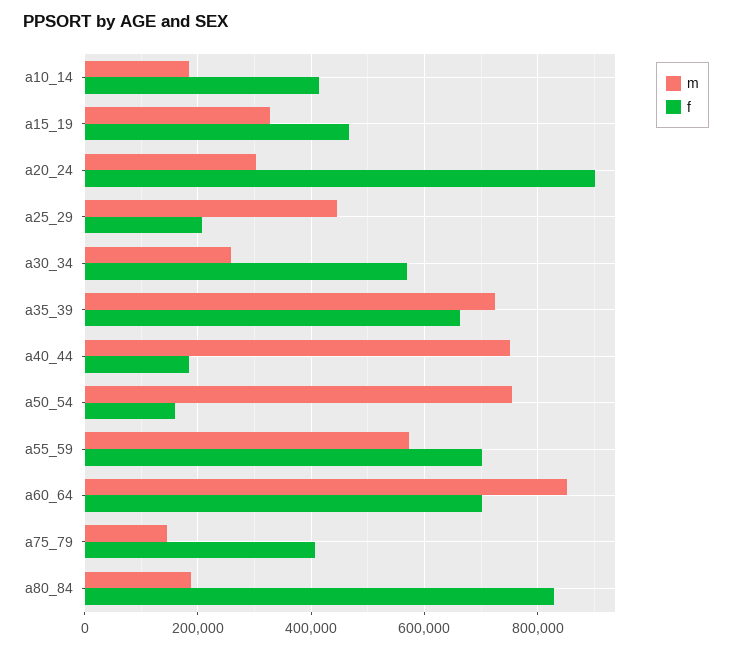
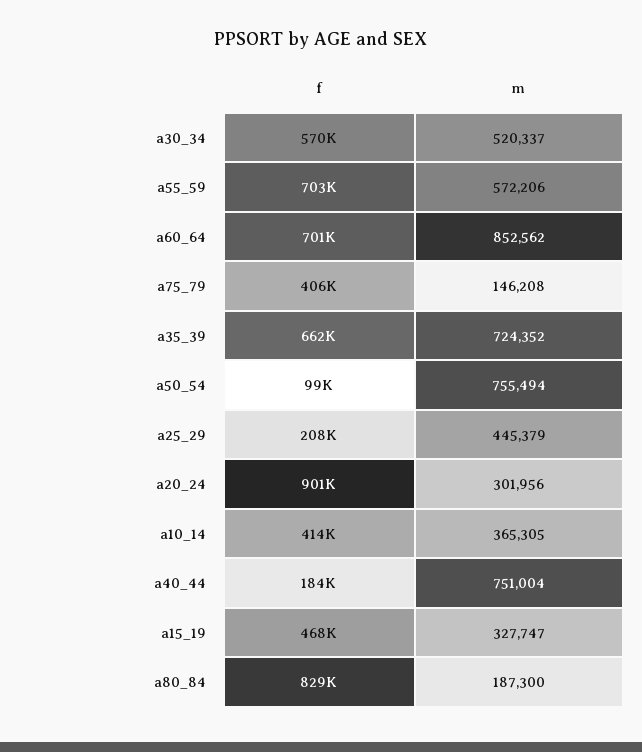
m, a10_14: 180000 -> 365305
m, a30_34: 260000 -> 520337
f, a50_54: 160000 -> 99000

